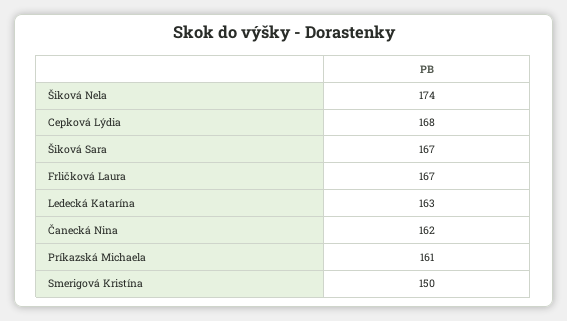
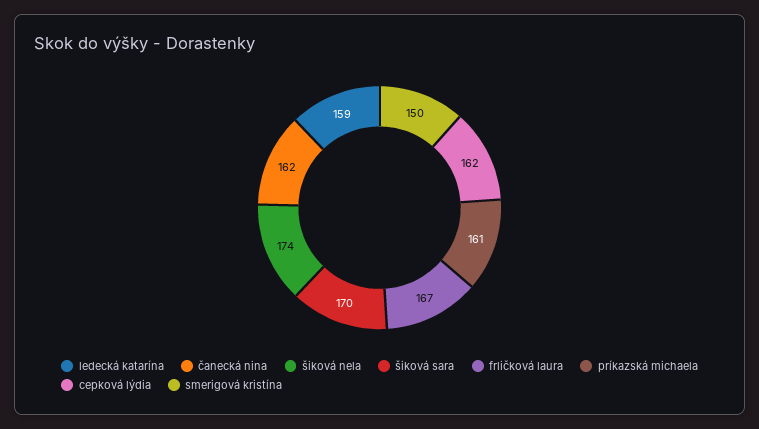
Cepková Lýdia: 168 -> 162
Šiková Sara: 167 -> 170
Ledecká Katarína: 163 -> 159

